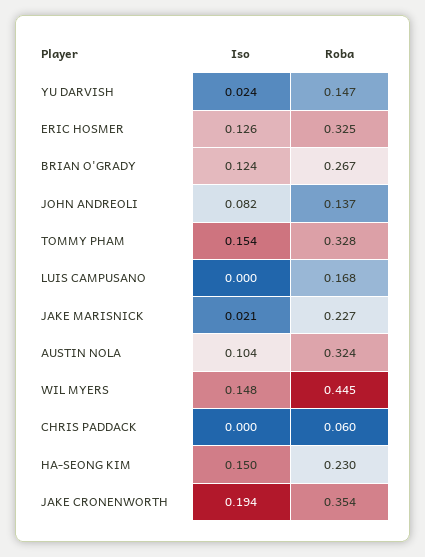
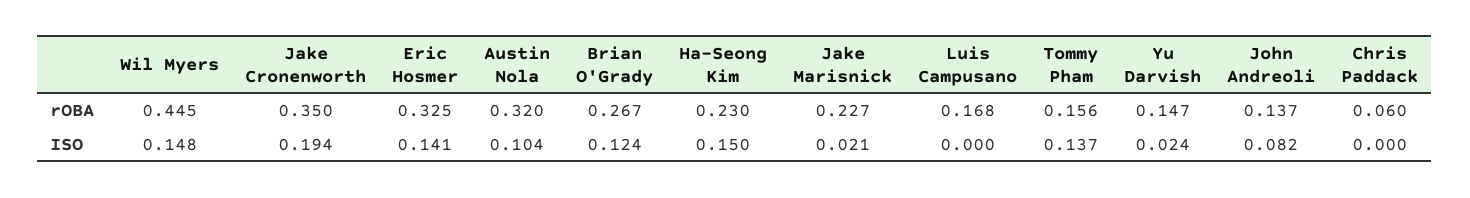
Iso, ERIC HOSMER: 0.126 -> 0.141
Iso, TOMMY PHAM: 0.154 -> 0.137
Roba, TOMMY PHAM: 0.328 -> 0.156
Roba, AUSTIN NOLA: 0.324 -> 0.32
Roba, JAKE CRONENWORTH: 0.354 -> 0.35

